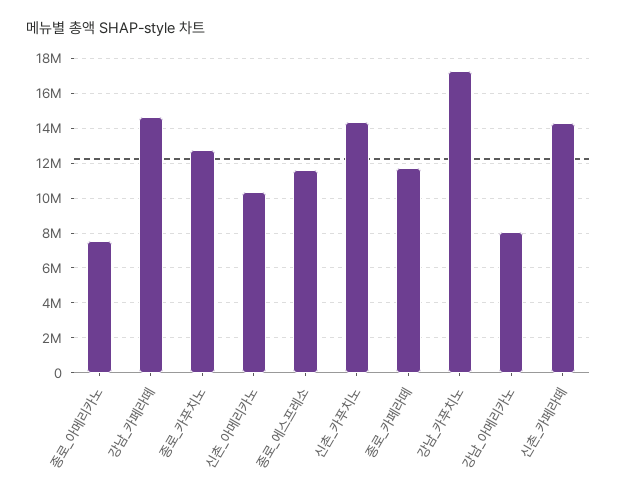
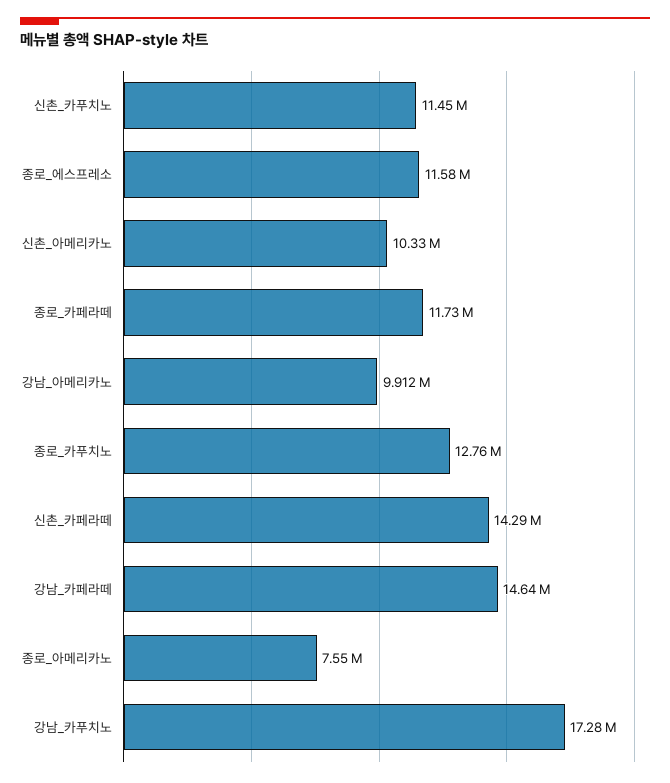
신촌_카푸치노: 14500000 -> 11450000
강남_아메리카노: 8000000 -> 9912000

